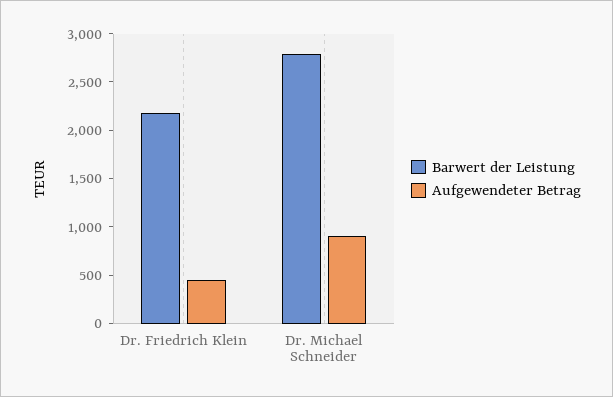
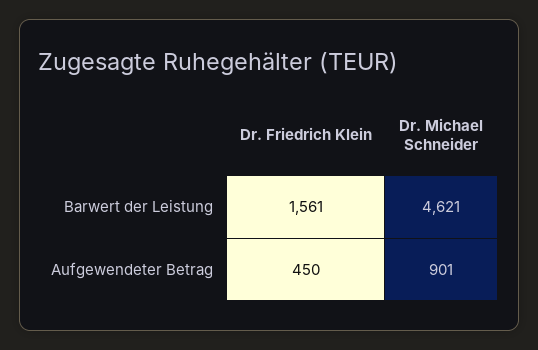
Barwert der Leistung, Dr. Friedrich Klein: 2200 -> 1561
Barwert der Leistung, Dr. Michael Schneider: 2800 -> 4621

